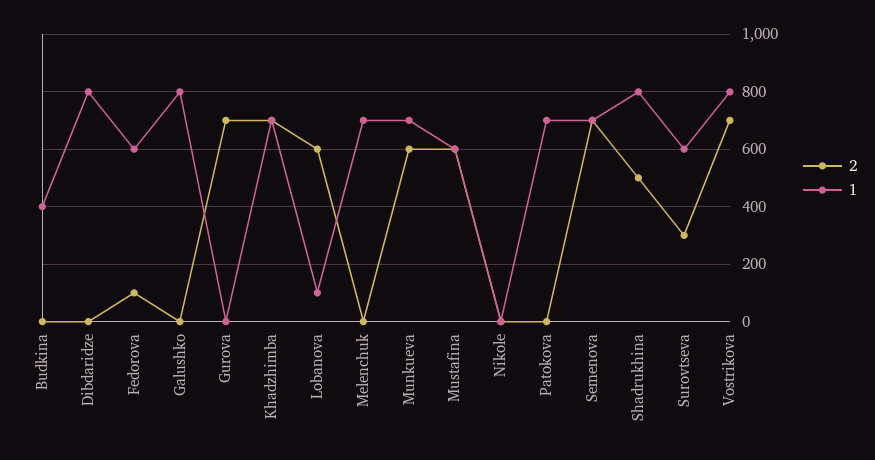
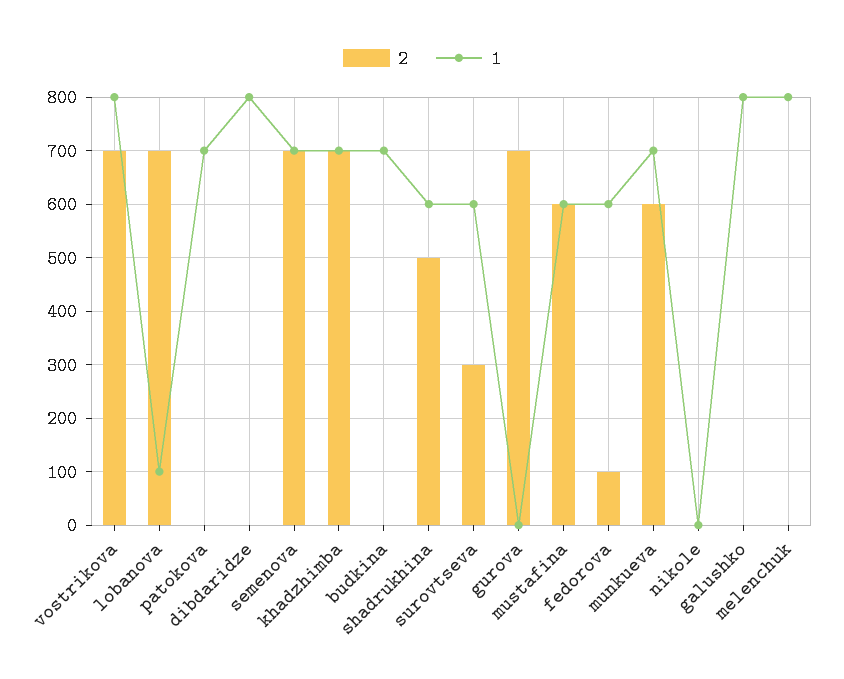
1, Budkina: 400 -> 700
2, Lobanova: 600 -> 700
1, Melenchuk: 700 -> 800
1, Shadrukhina: 800 -> 600

